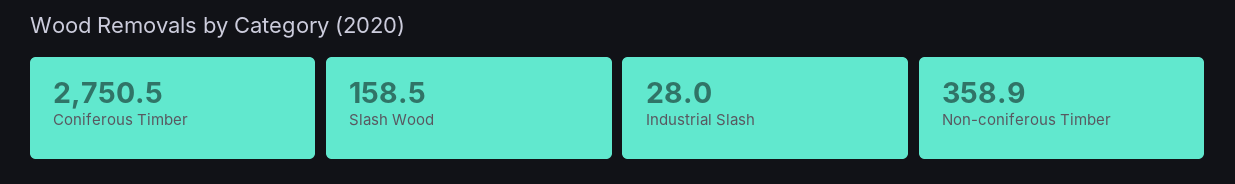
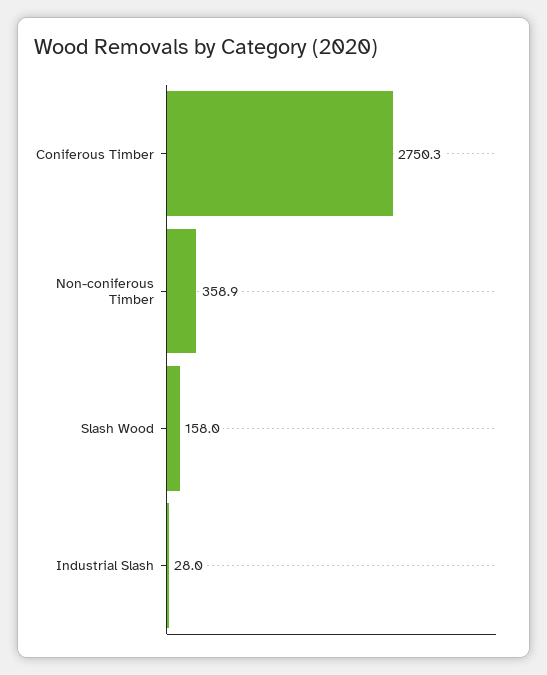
Coniferous Timber: 2750.5 -> 2750.3
Slash Wood: 158.5 -> 158

